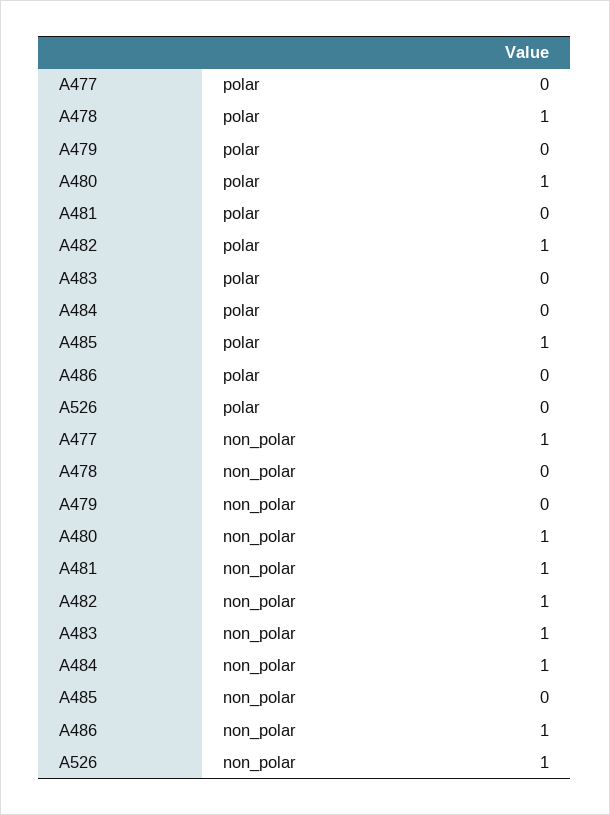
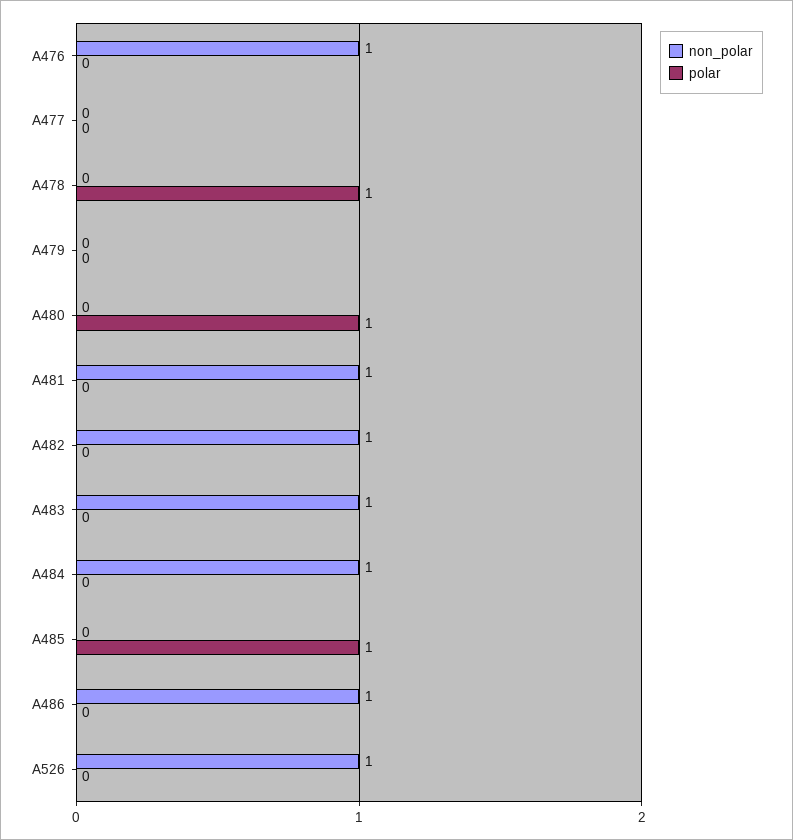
polar, A482: 1 -> 0
non_polar, A477: 1 -> 0
non_polar, A480: 1 -> 0
non_polar, A476: none -> 1
polar, A476: none -> 0

